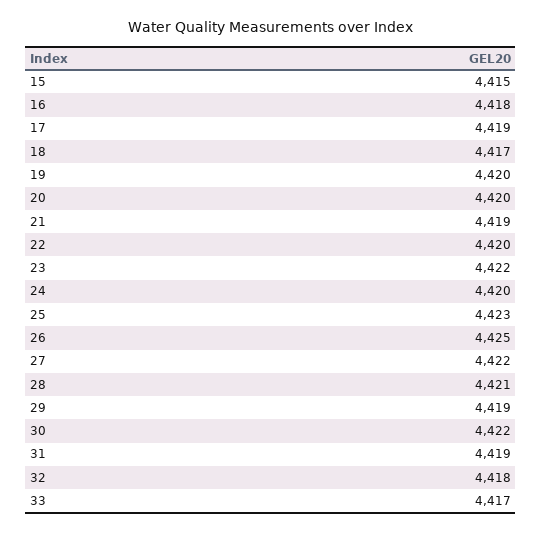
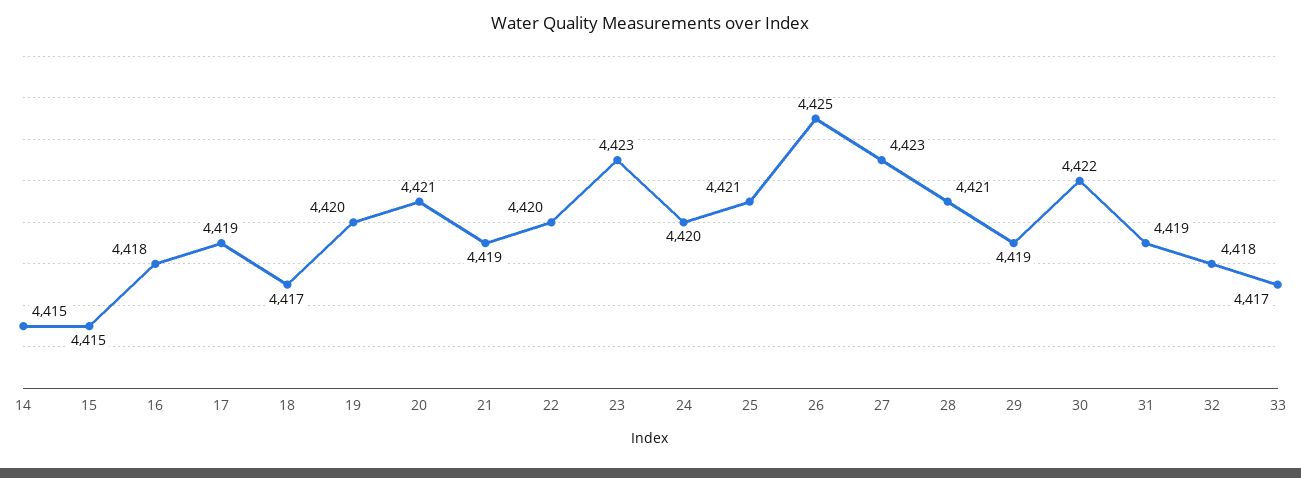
20: 4420 -> 4421
23: 4422 -> 4423
25: 4423 -> 4421
27: 4422 -> 4423
14: none -> 4415

